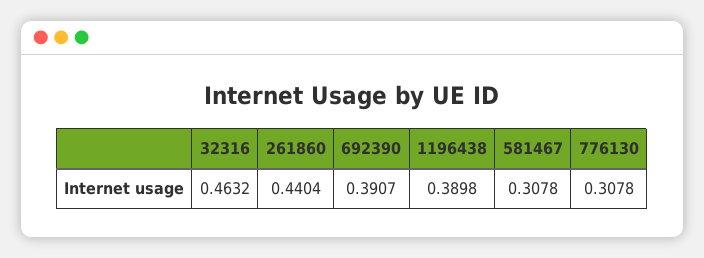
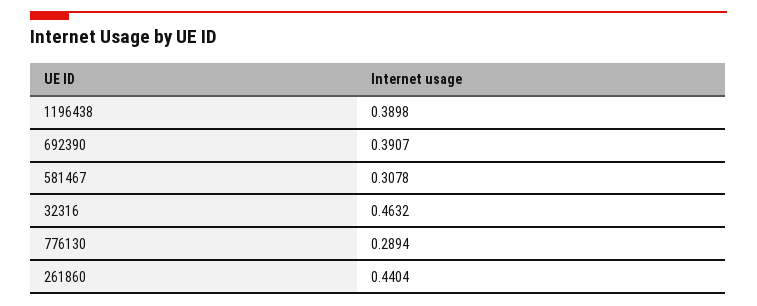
776130: 0.3078 -> 0.2894

